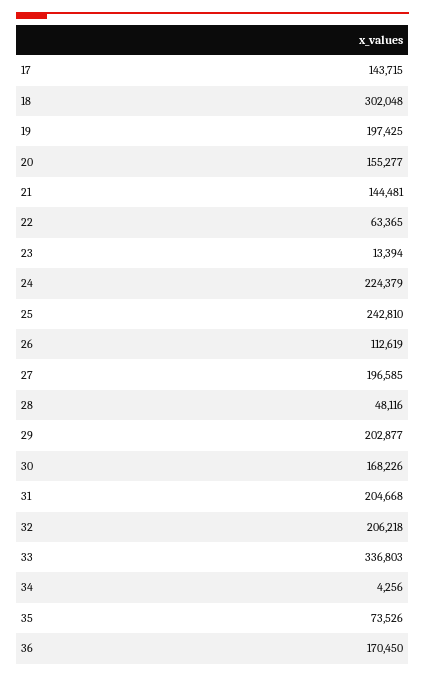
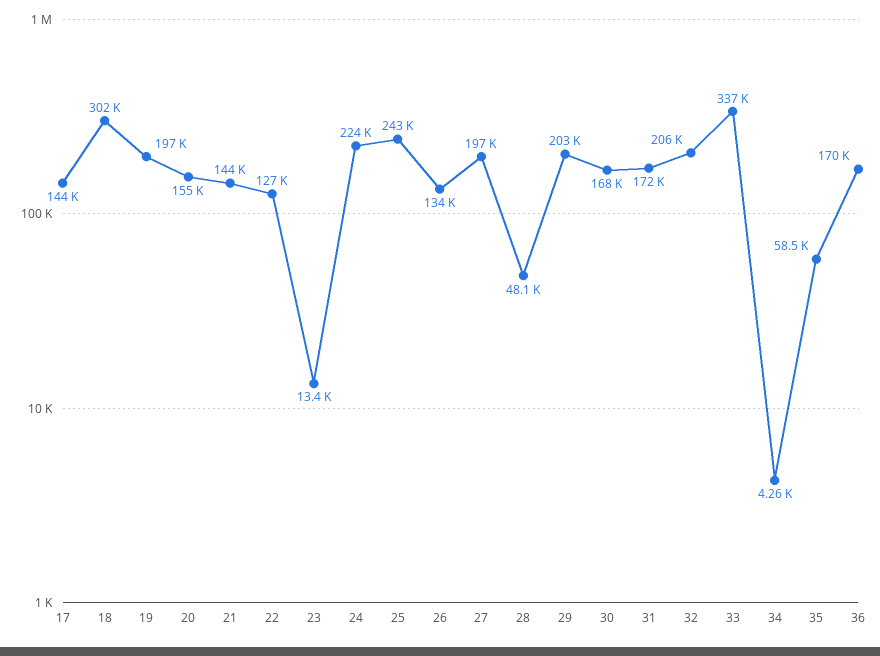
22: 63365 -> 127000
26: 112619 -> 134000
31: 204668 -> 172000
35: 73526 -> 58500

